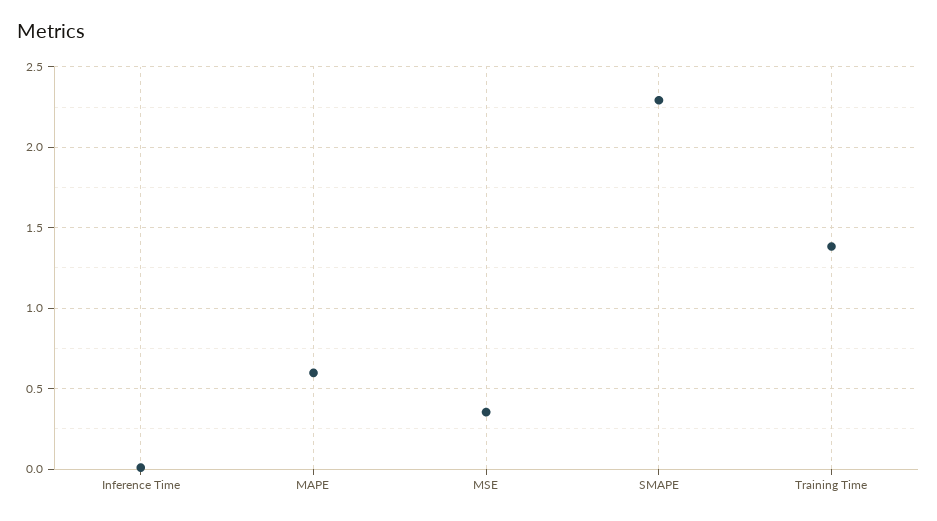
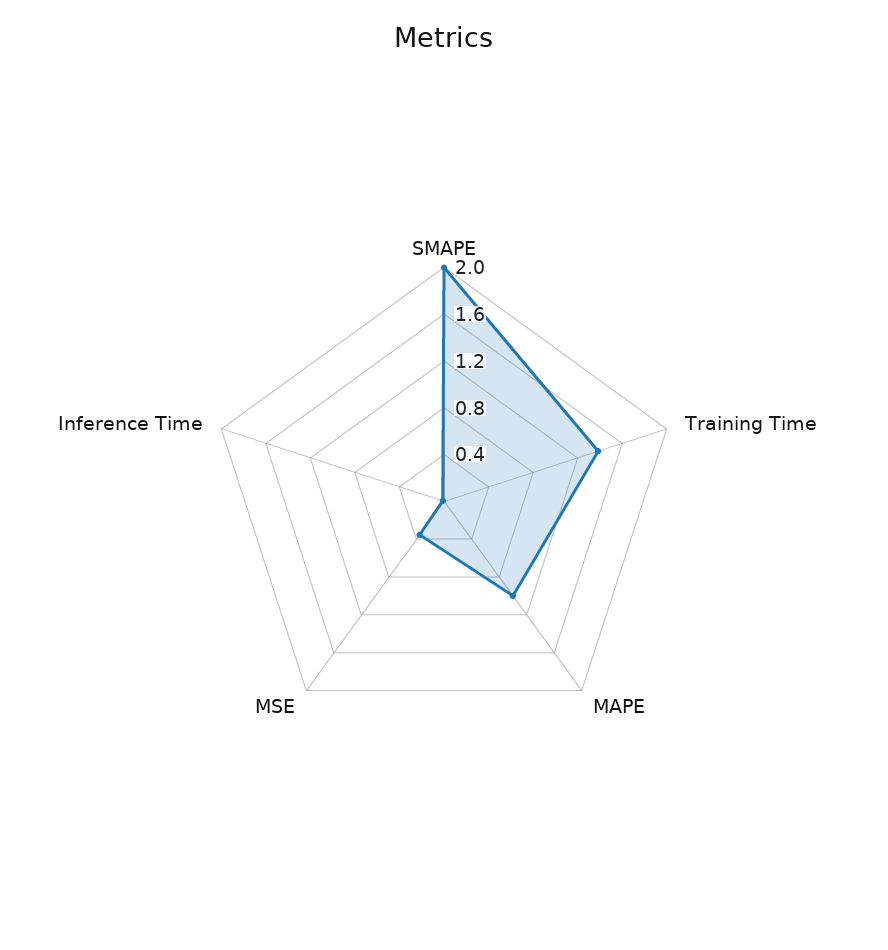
MAPE: 0.6 -> 1
SMAPE: 2.3 -> 2

